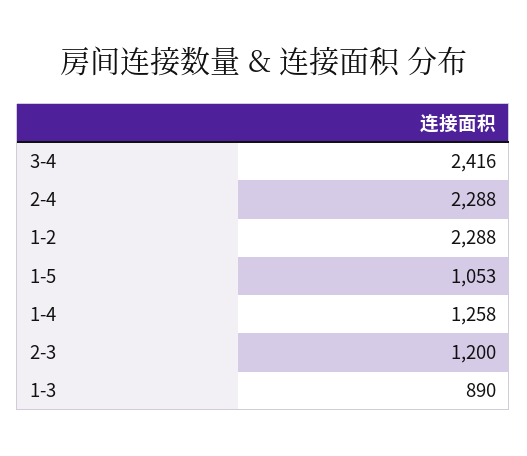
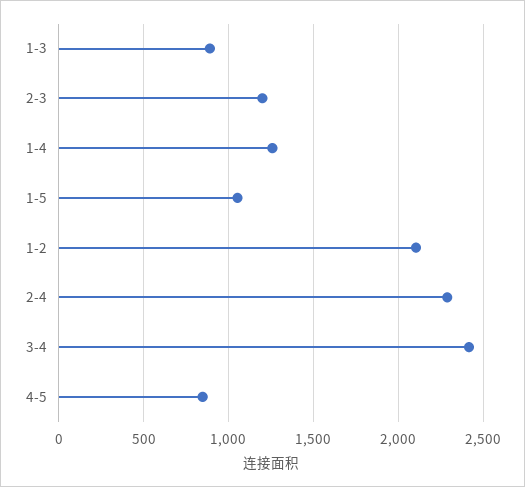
1-2: 2288 -> 2100
4-5: none -> 850

